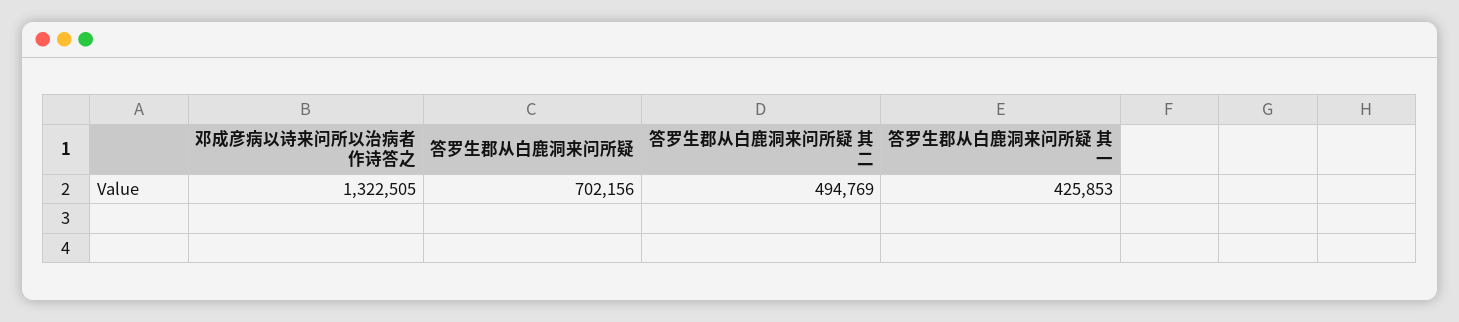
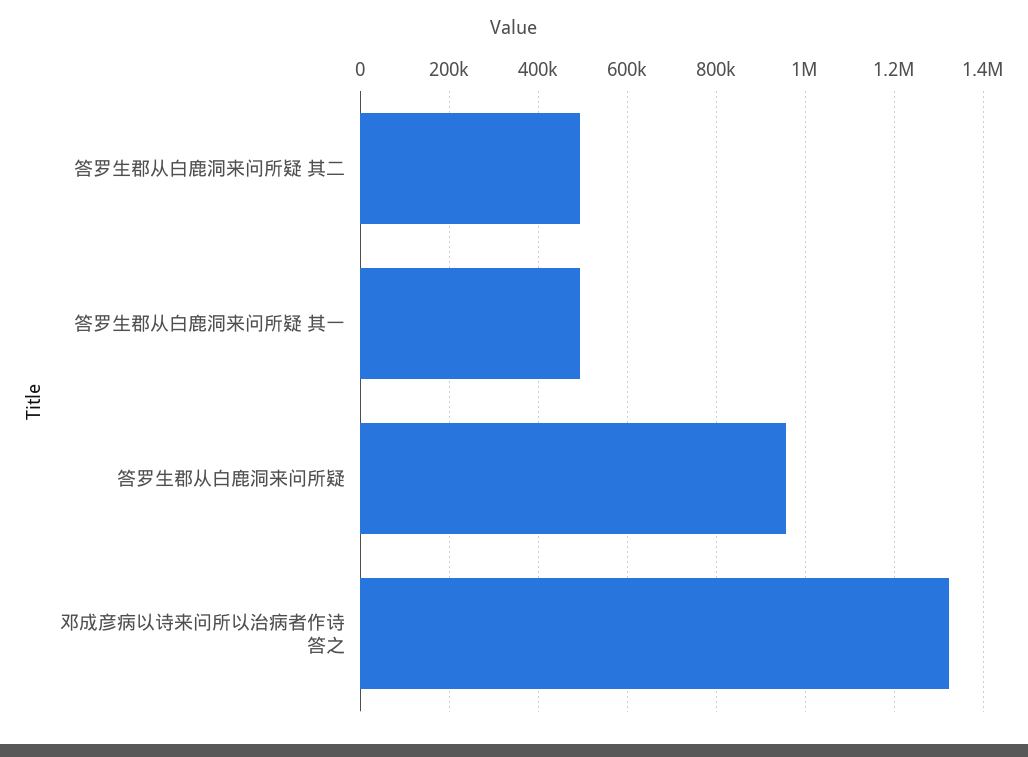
答罗生郡从白鹿洞来问所疑: 702156 -> 960000
答罗生郡从白鹿洞来问所疑 其一: 425853 -> 500000

